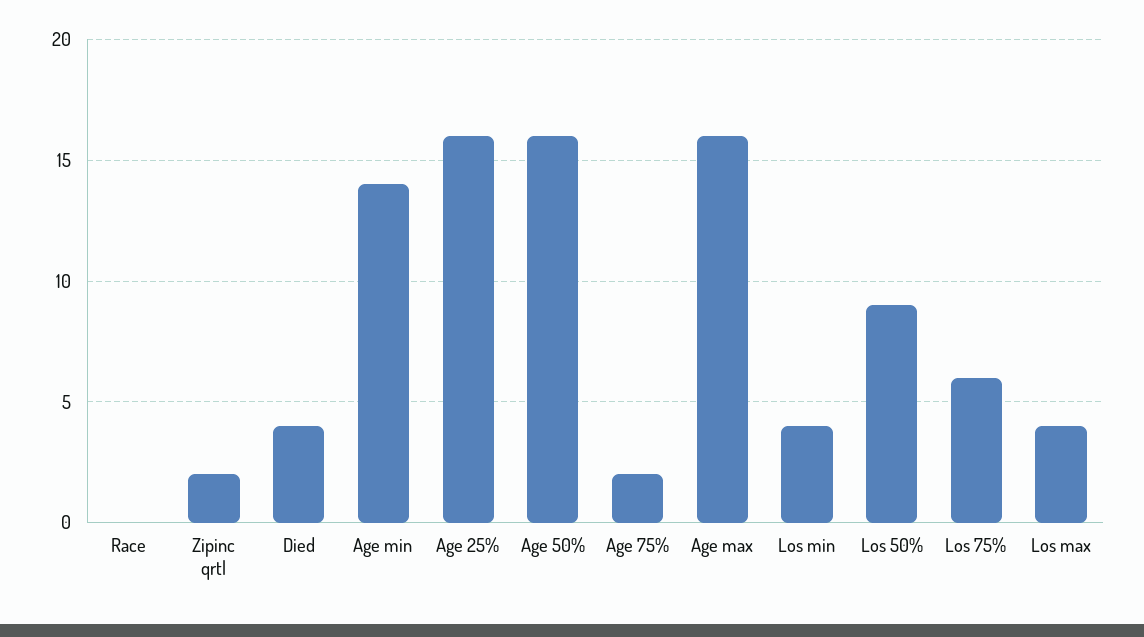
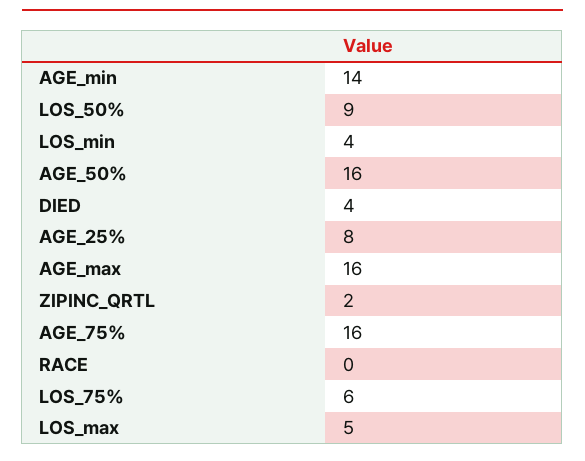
Age 25%: 16 -> 8
Age 75%: 2 -> 16
Los max: 4 -> 5

